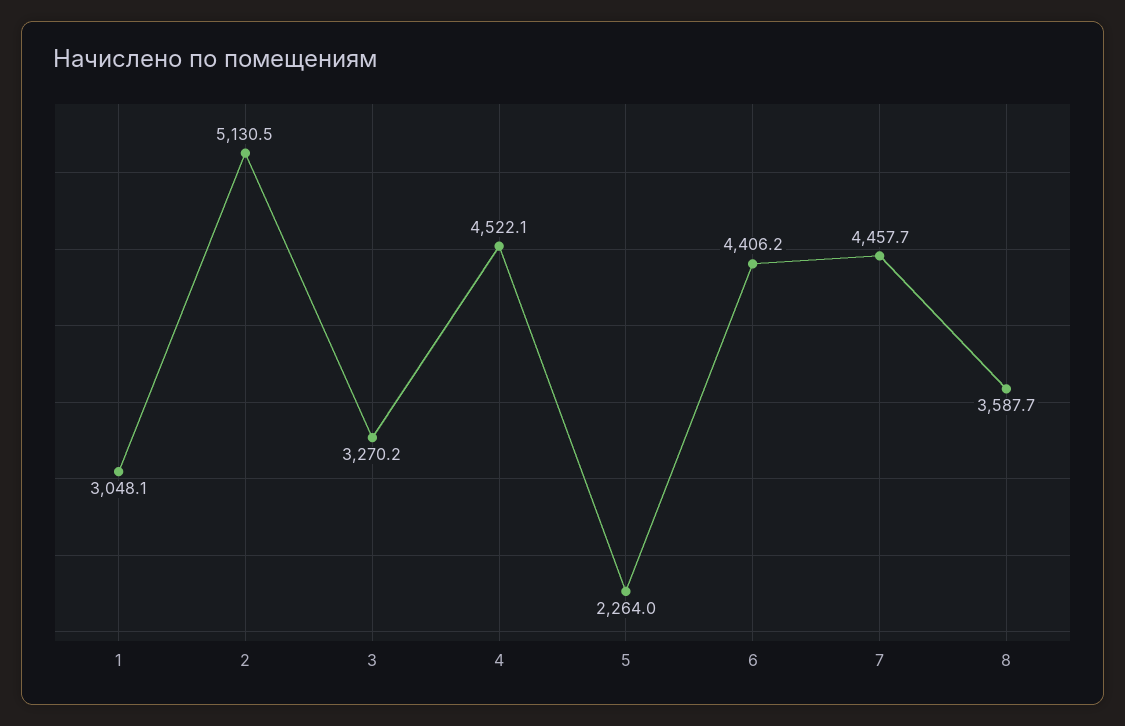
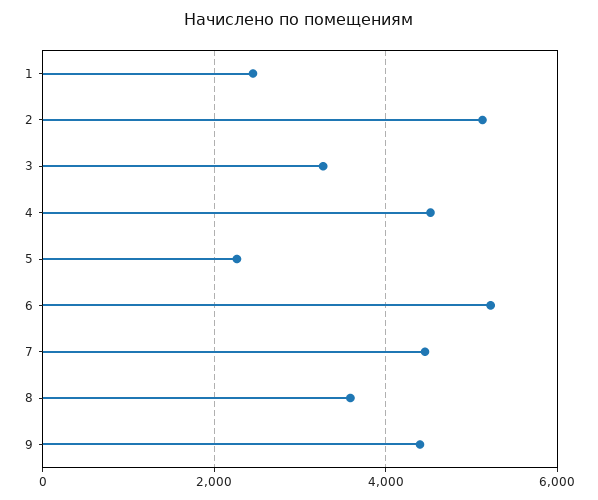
1: 3048.1 -> 2400
6: 4406.2 -> 5200
9: none -> 4400

